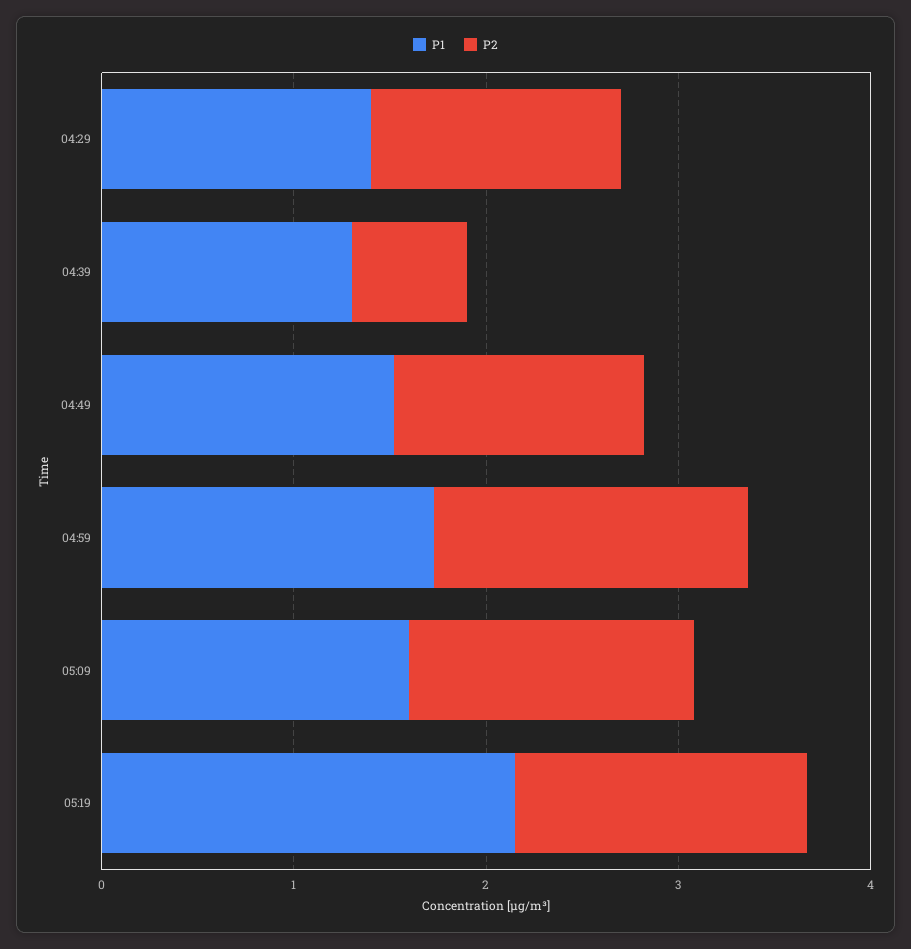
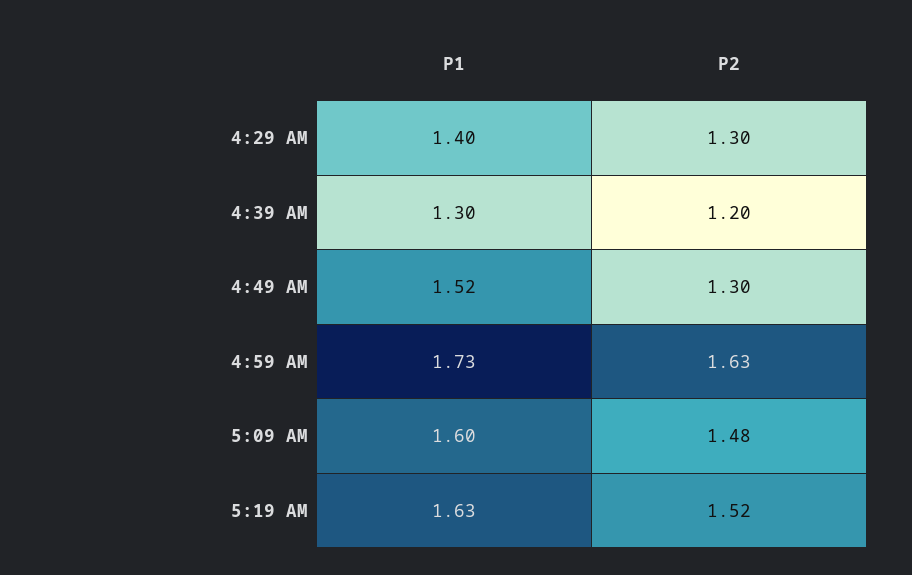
P2, 04:39: 0.6 -> 1.2
P1, 05:19: 2.2 -> 1.63

